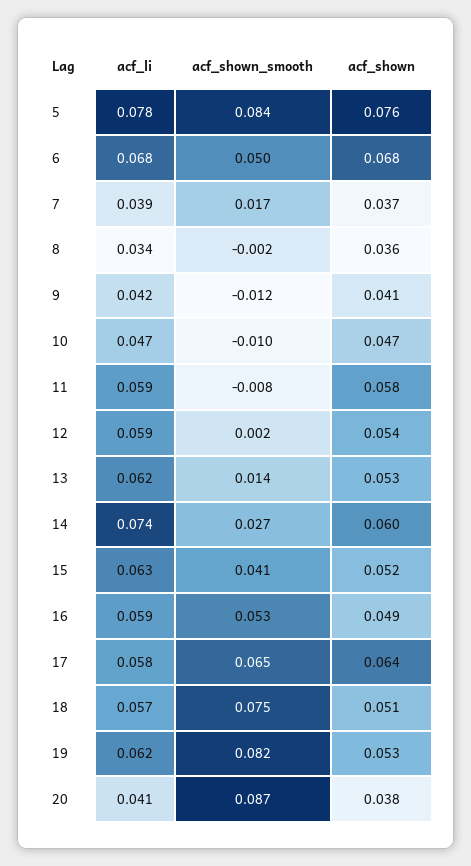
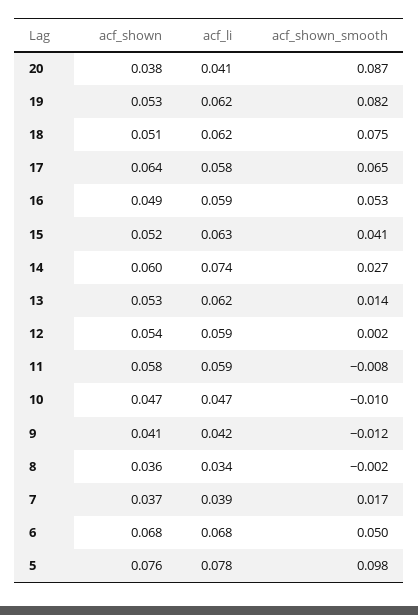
acf_shown_smooth, 5: 0.084 -> 0.098
acf_li, 18: 0.057 -> 0.062

